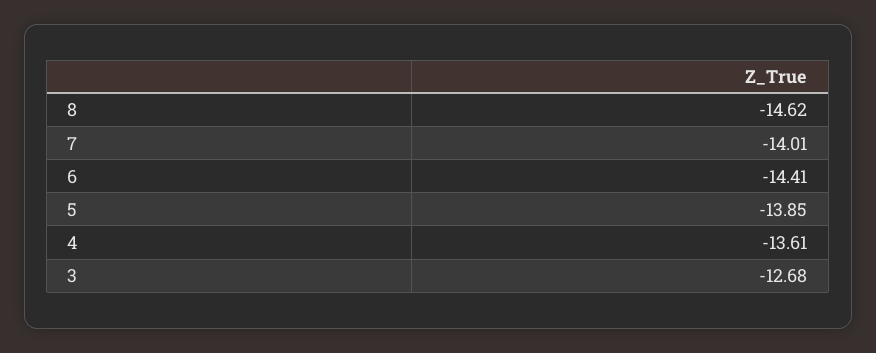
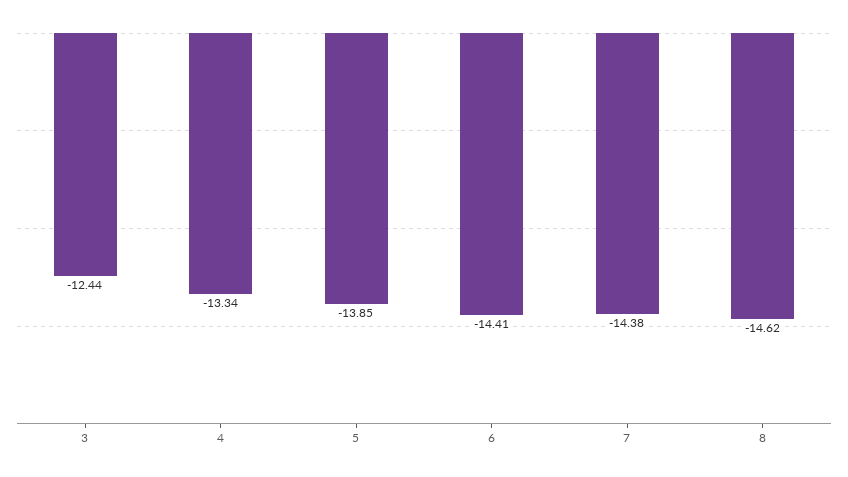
7: -14.01 -> -14.38
4: -13.61 -> -13.34
3: -12.68 -> -12.44

